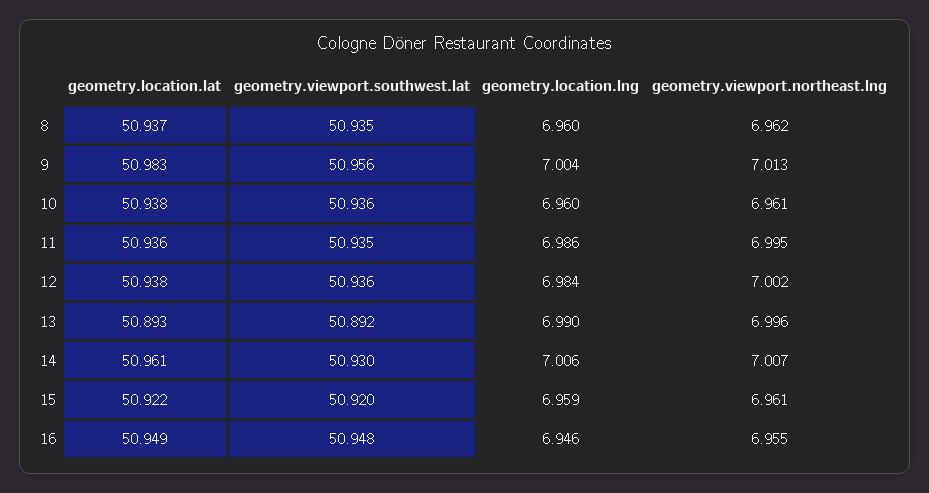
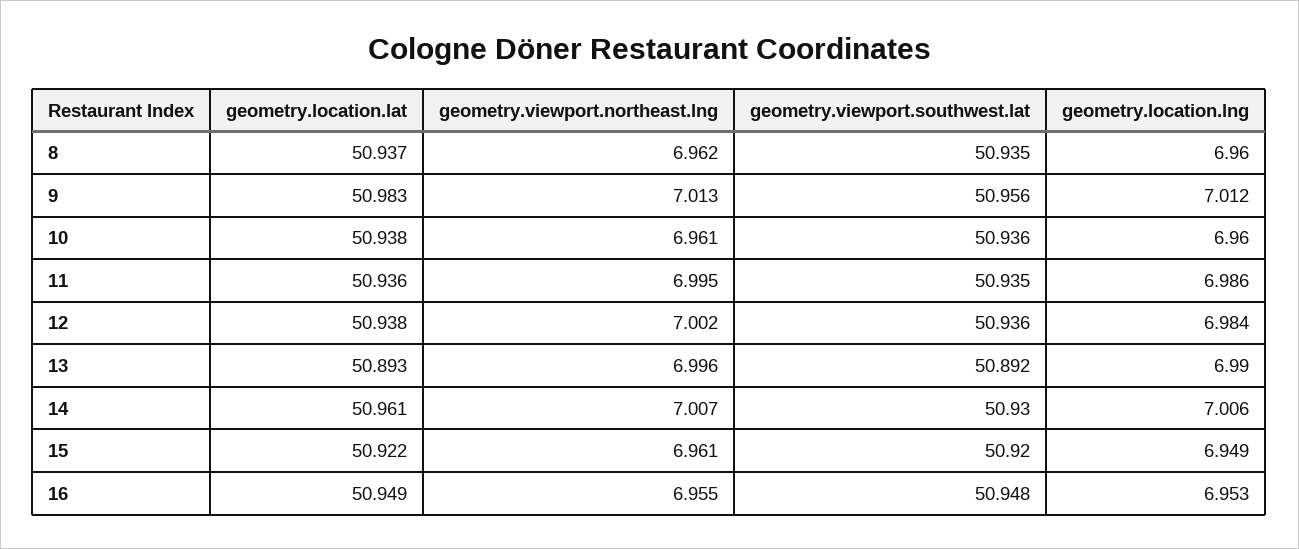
geometry.location.lng, 9: 7.004 -> 7.012
geometry.location.lng, 15: 6.959 -> 6.949
geometry.location.lng, 16: 6.946 -> 6.953

